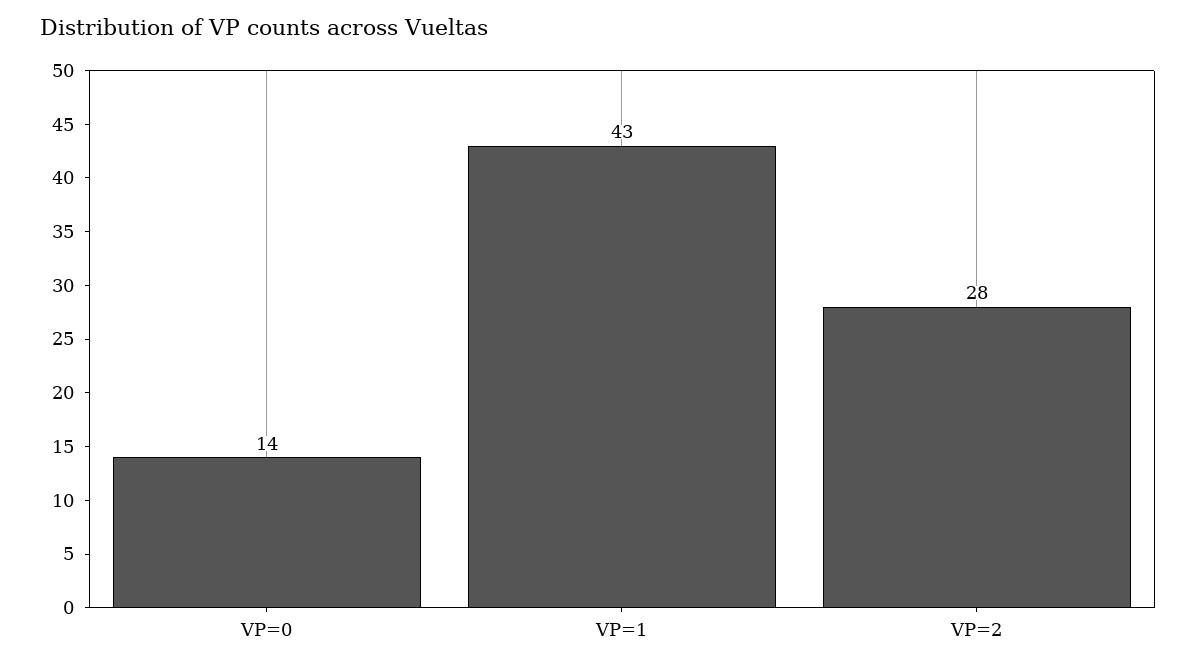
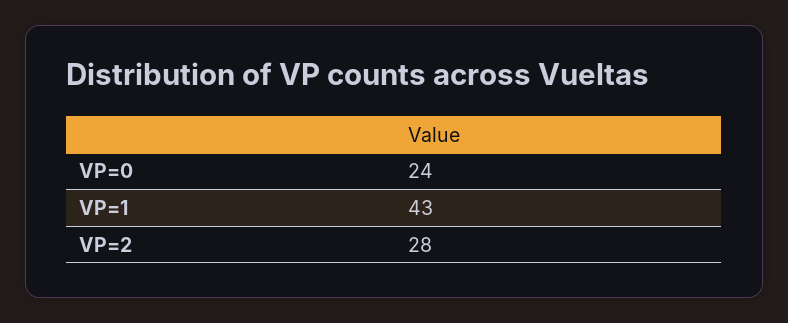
VP=0: 14 -> 24

